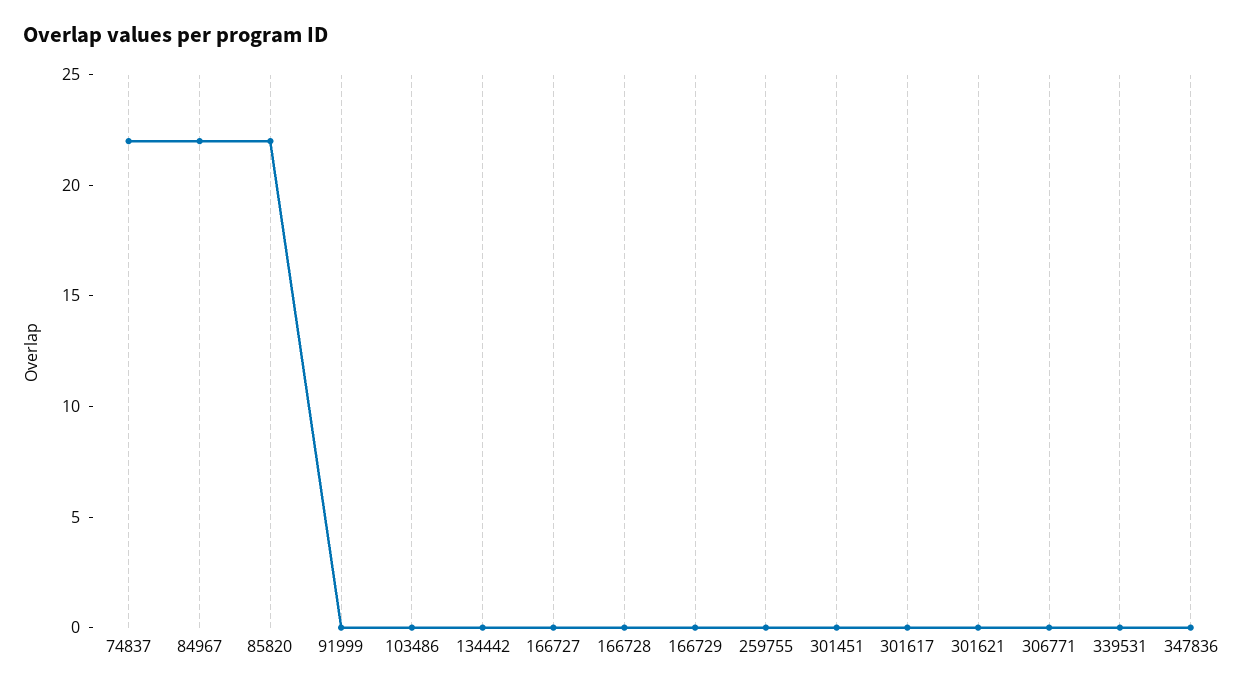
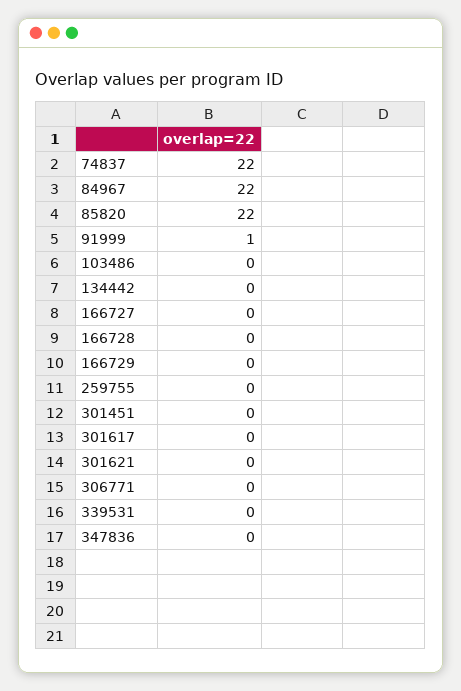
91999: 0 -> 1

